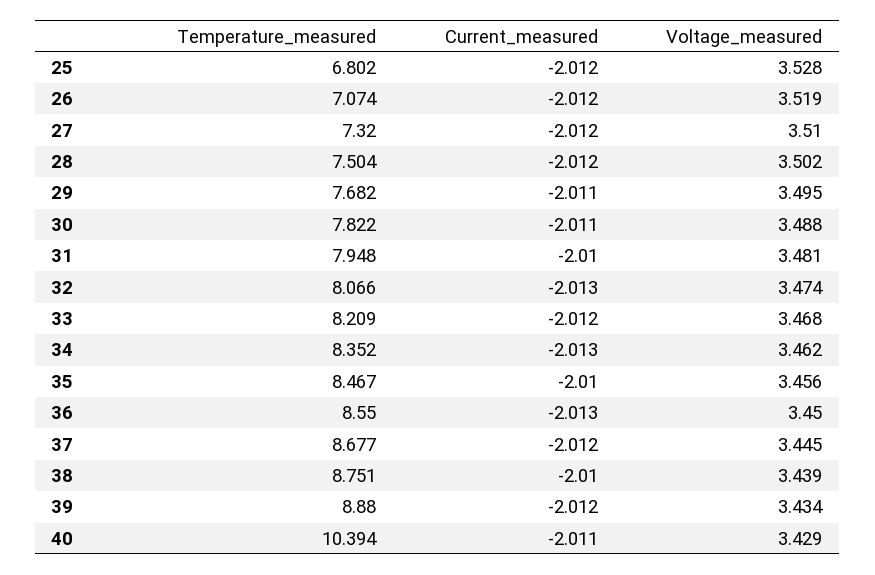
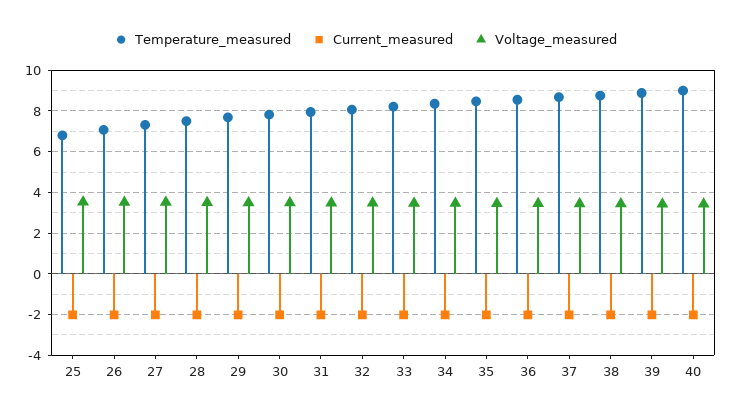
Temperature_measured, 40: 10.394 -> 9

